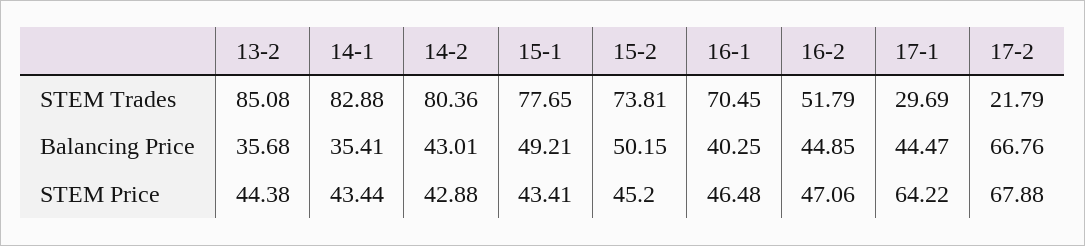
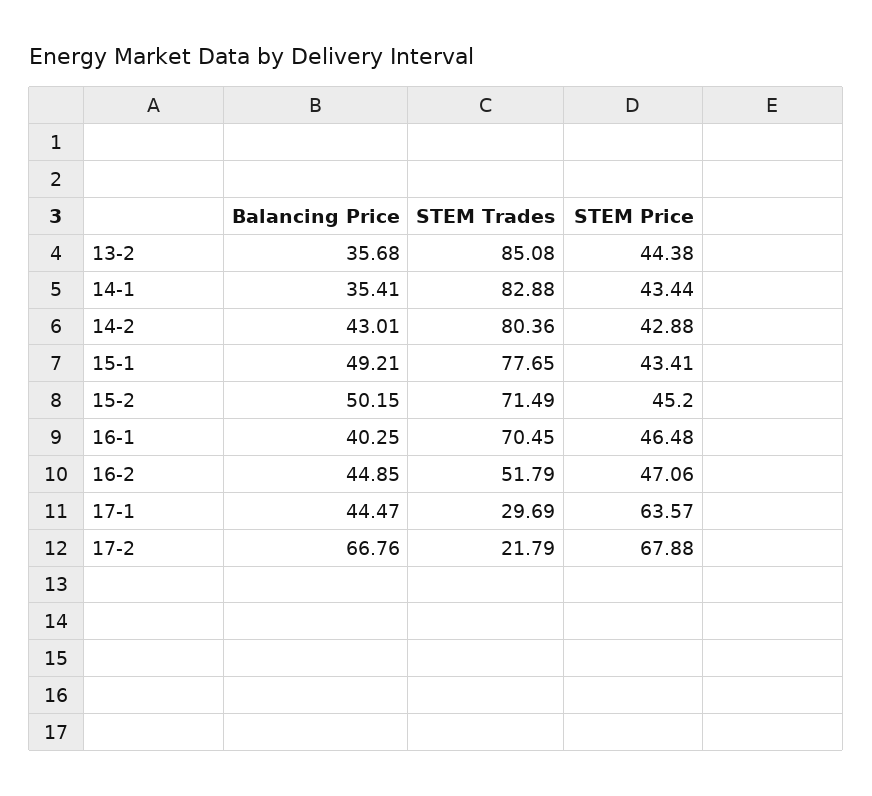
15-2, STEM Trades: 73.81 -> 71.49
17-1, STEM Price: 64.22 -> 63.57

